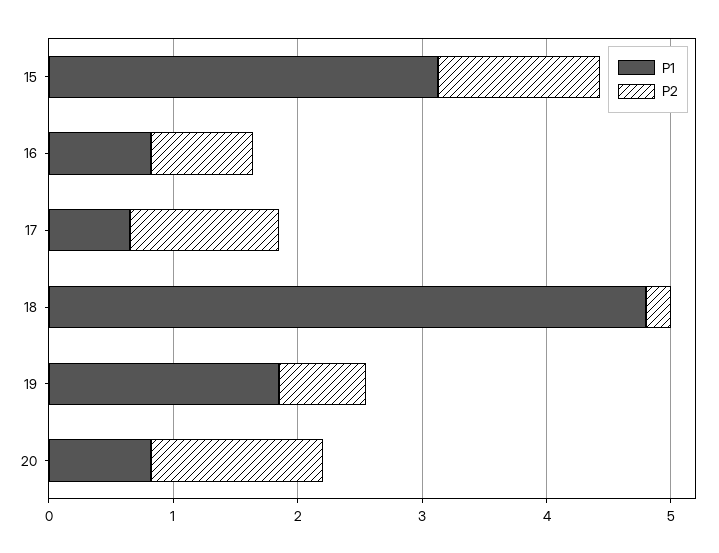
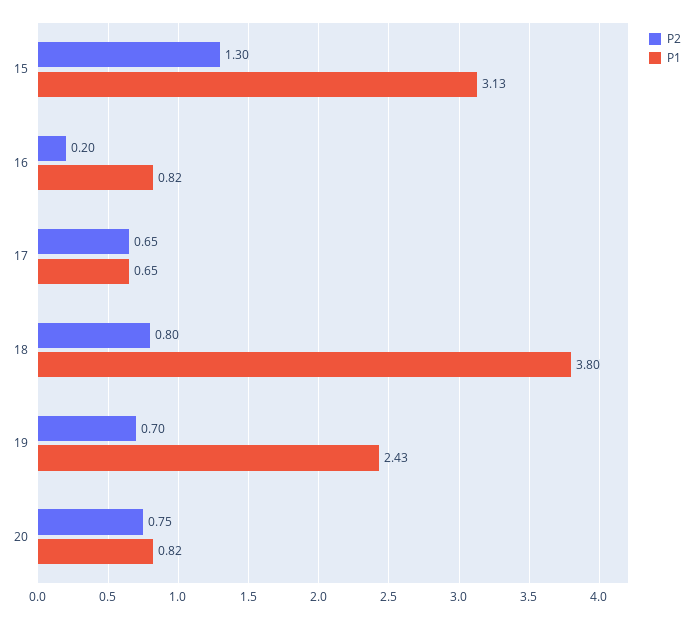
P2, 16: 0.8 -> 0.2
P2, 17: 1.2 -> 0.65
P1, 18: 4.8 -> 3.8
P2, 18: 0.2 -> 0.8
P1, 19: 1.8 -> 2.43
P2, 20: 1.4 -> 0.75

